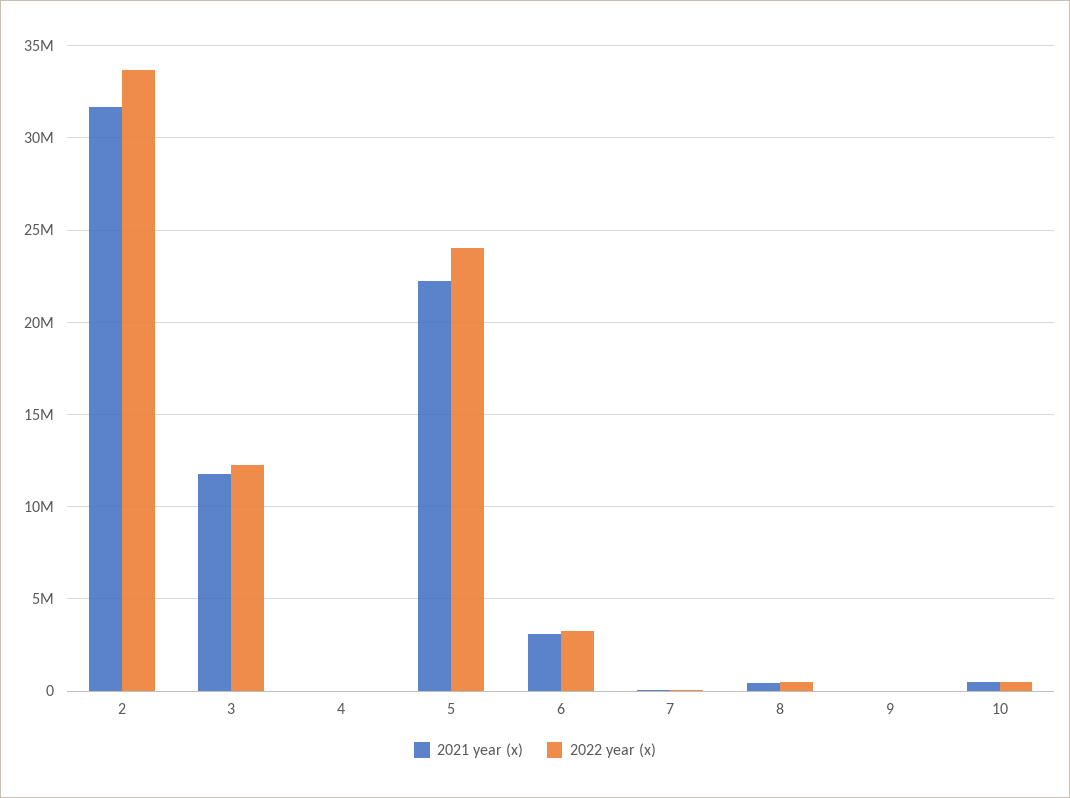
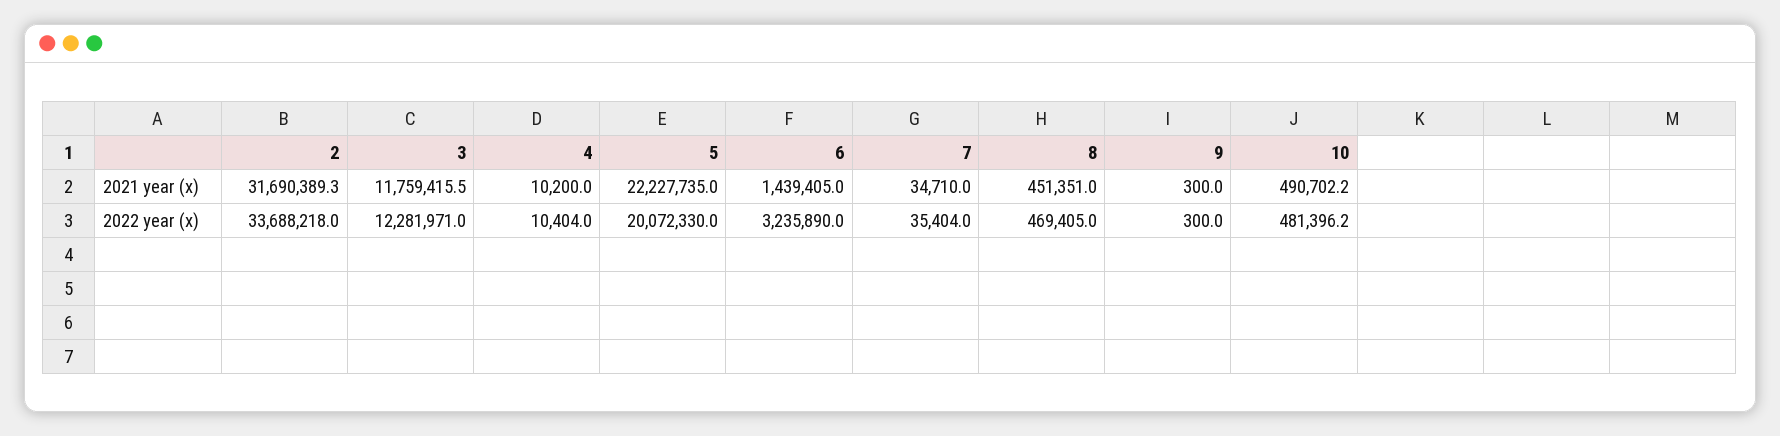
2022 year (x), 5: 24000000 -> 20072330
2021 year (x), 6: 3000000 -> 1439405

